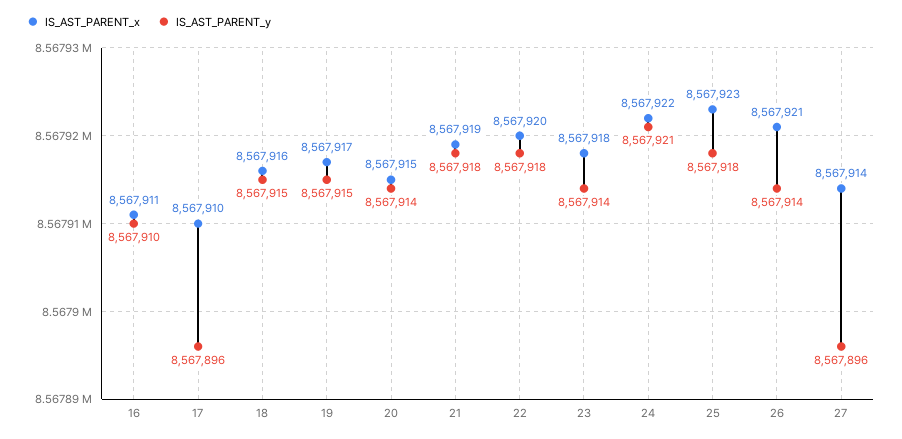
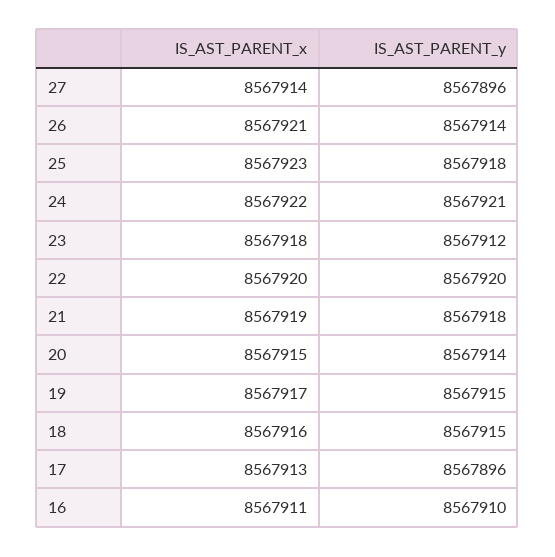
IS_AST_PARENT_x, 17: 8567910 -> 8567913
IS_AST_PARENT_y, 22: 8567918 -> 8567920
IS_AST_PARENT_y, 23: 8567914 -> 8567912

